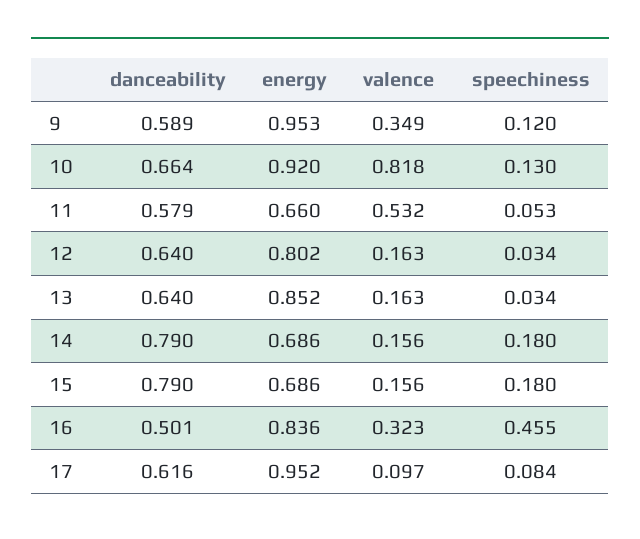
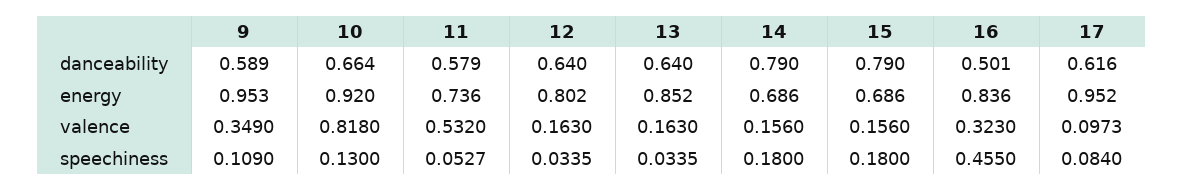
speechiness, 9: 0.12 -> 0.109
energy, 11: 0.66 -> 0.736

